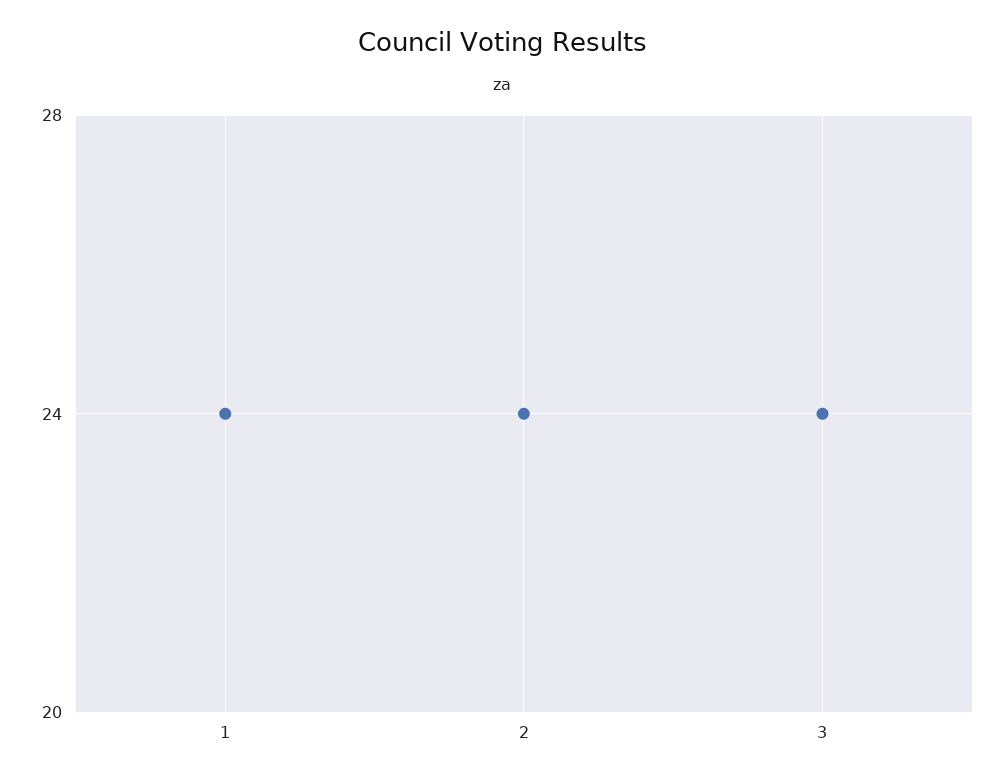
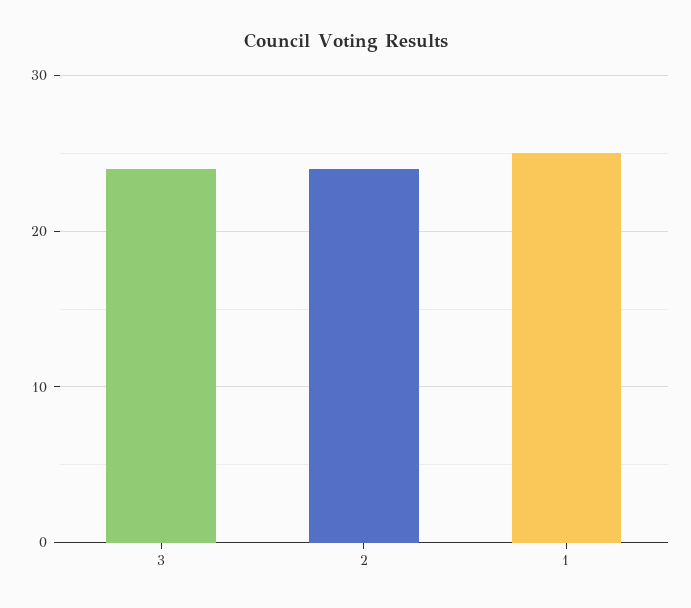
1: 24 -> 25

